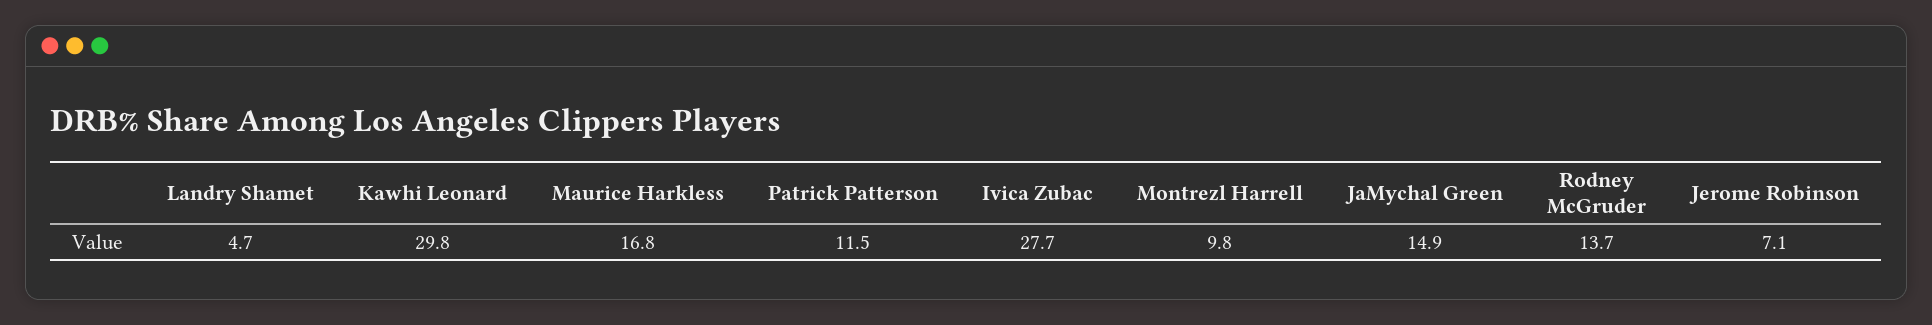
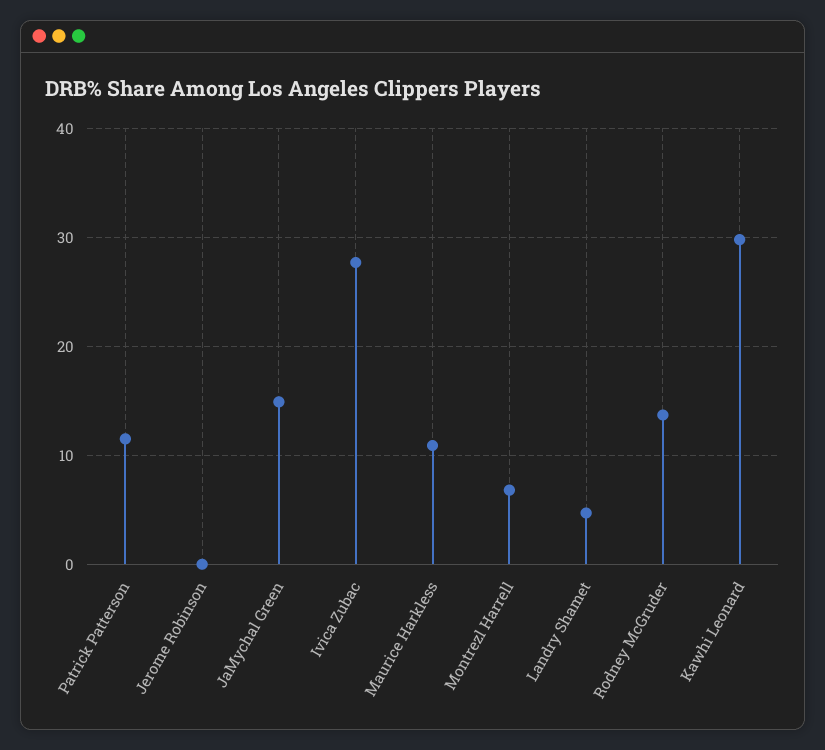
Maurice Harkless: 16.8 -> 11
Montrezl Harrell: 9.8 -> 7
Jerome Robinson: 7.1 -> 0

